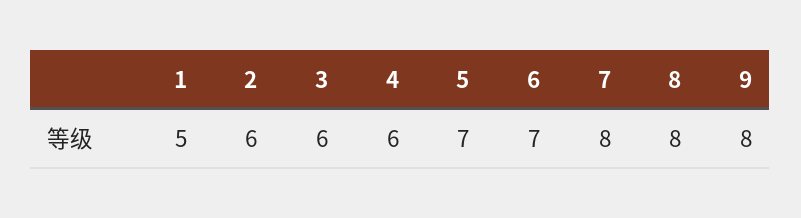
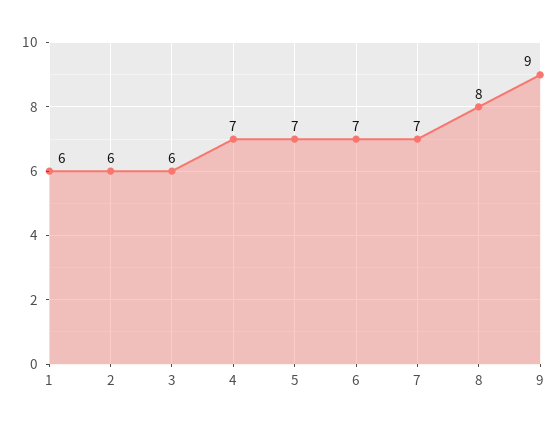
1: 5 -> 6
4: 6 -> 7
7: 8 -> 7
9: 8 -> 9

